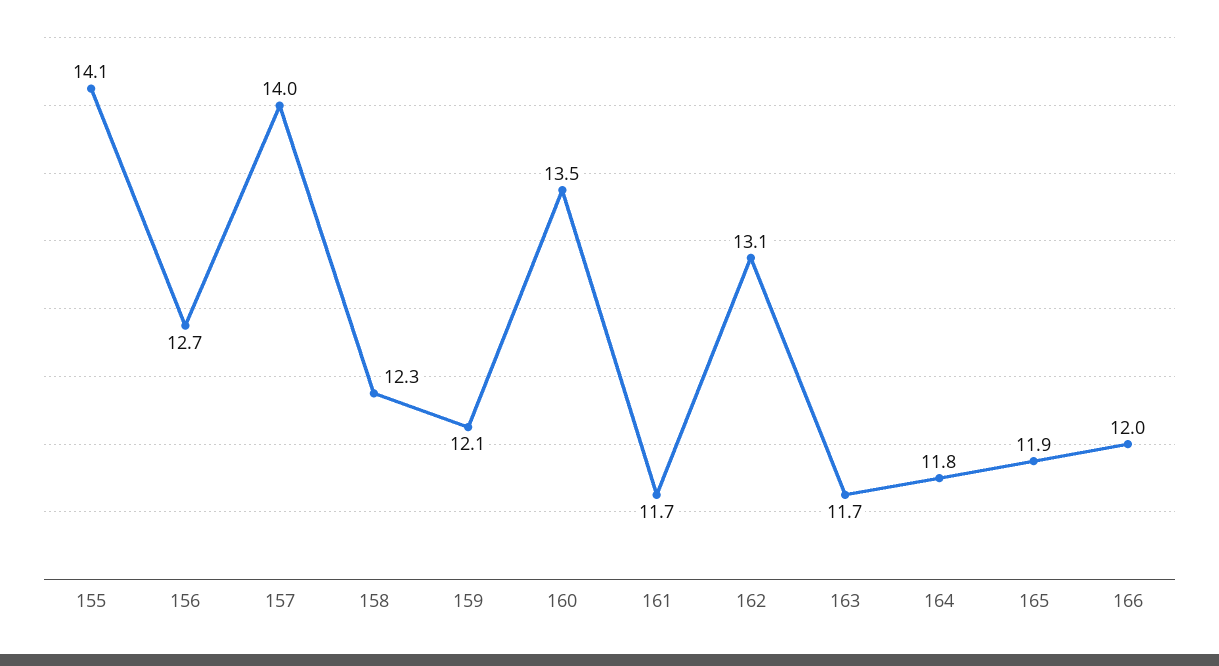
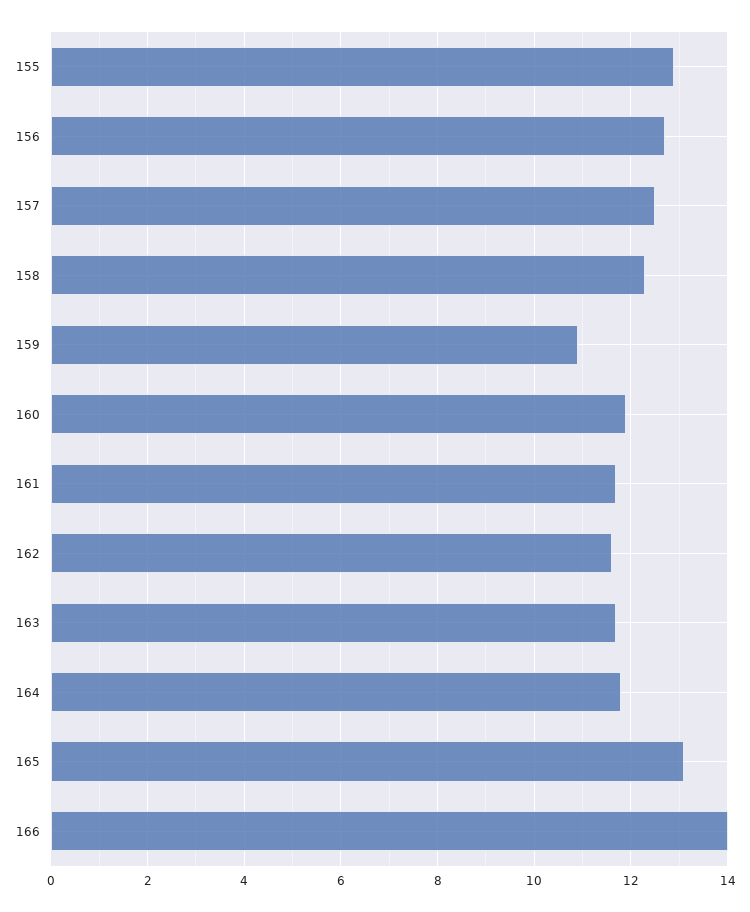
155: 14.1 -> 13
157: 14 -> 12.5
159: 12.1 -> 11
160: 13.5 -> 12
162: 13.1 -> 11.5
165: 11.9 -> 13
166: 12 -> 14

